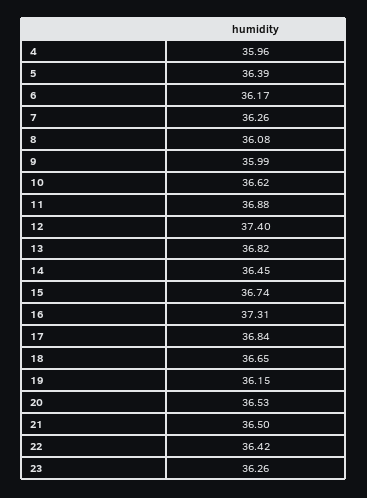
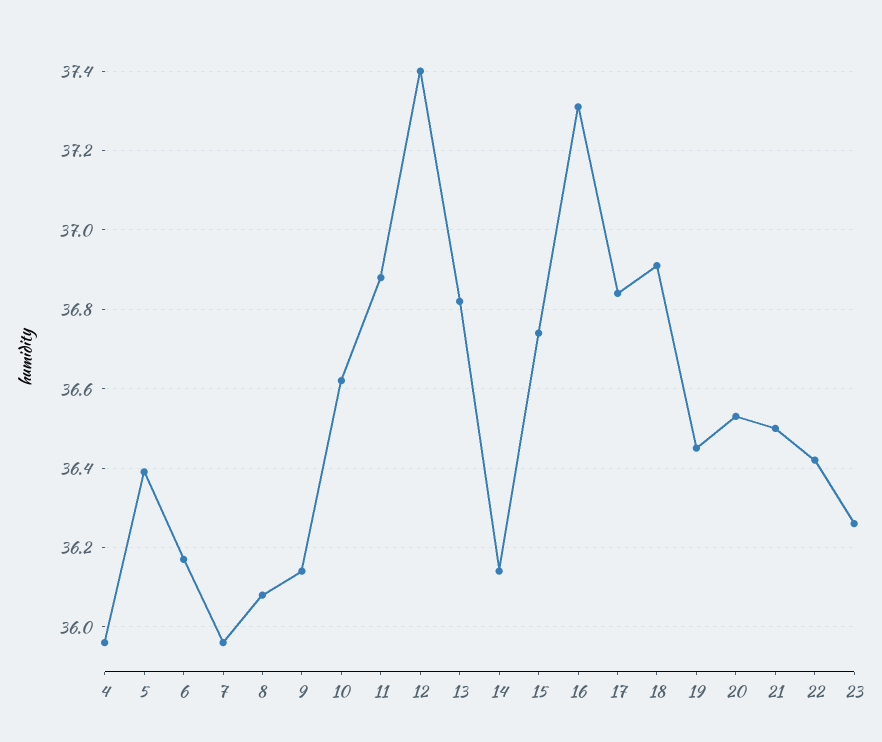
7: 36.26 -> 35.95
9: 35.99 -> 36.15
14: 36.45 -> 36.15
18: 36.65 -> 36.9
19: 36.15 -> 36.45

